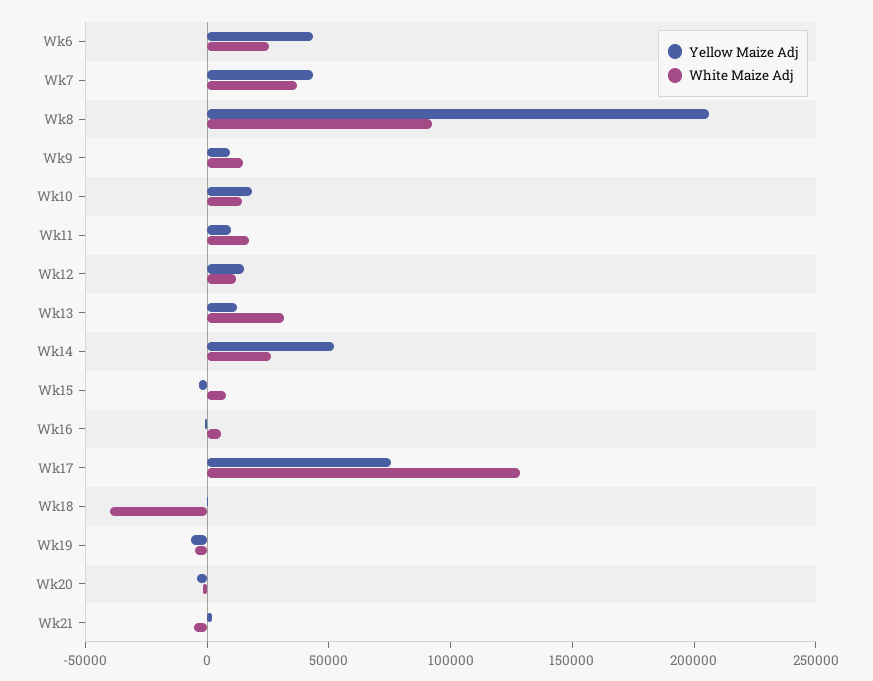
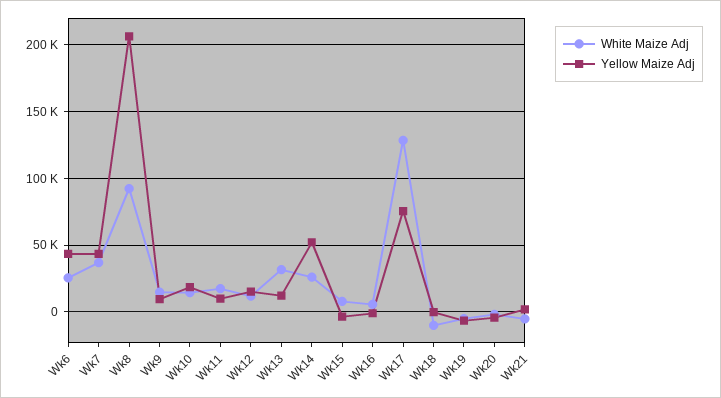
White Maize Adj, Wk18: -40000 -> -10000

